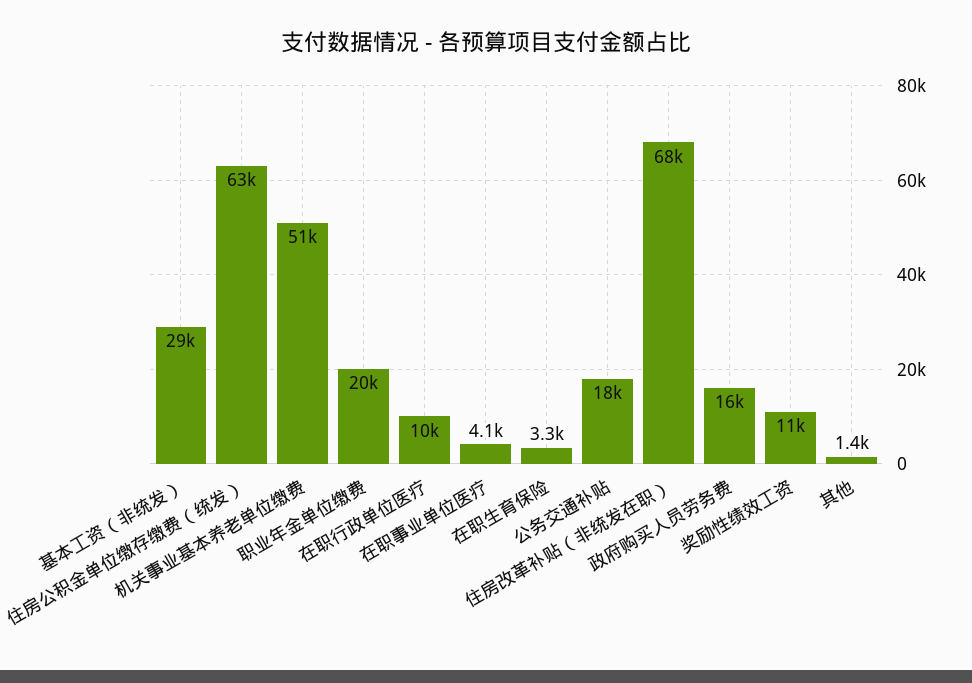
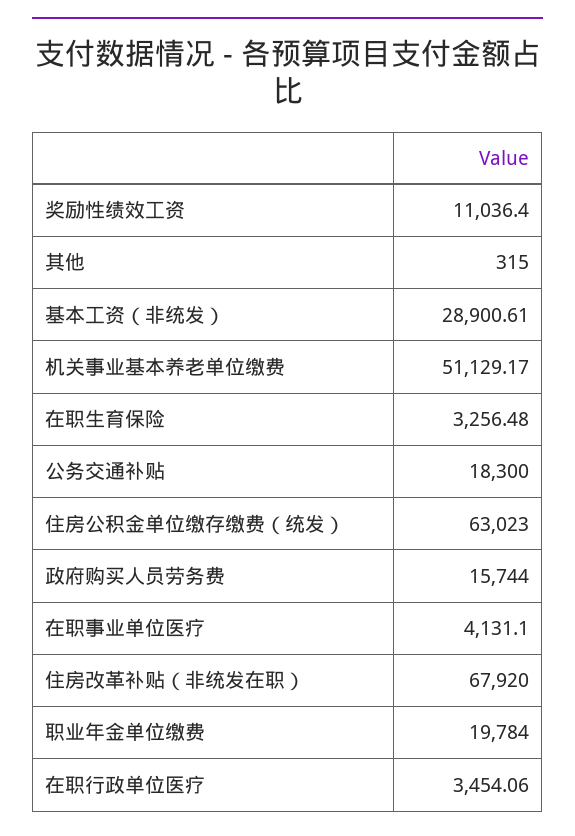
在职行政单位医疗: 10000 -> 3454.06
其他: 1400 -> 315

